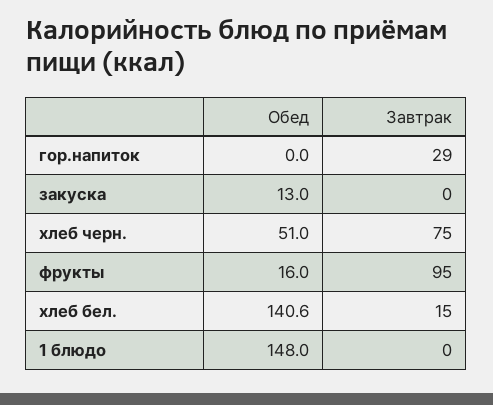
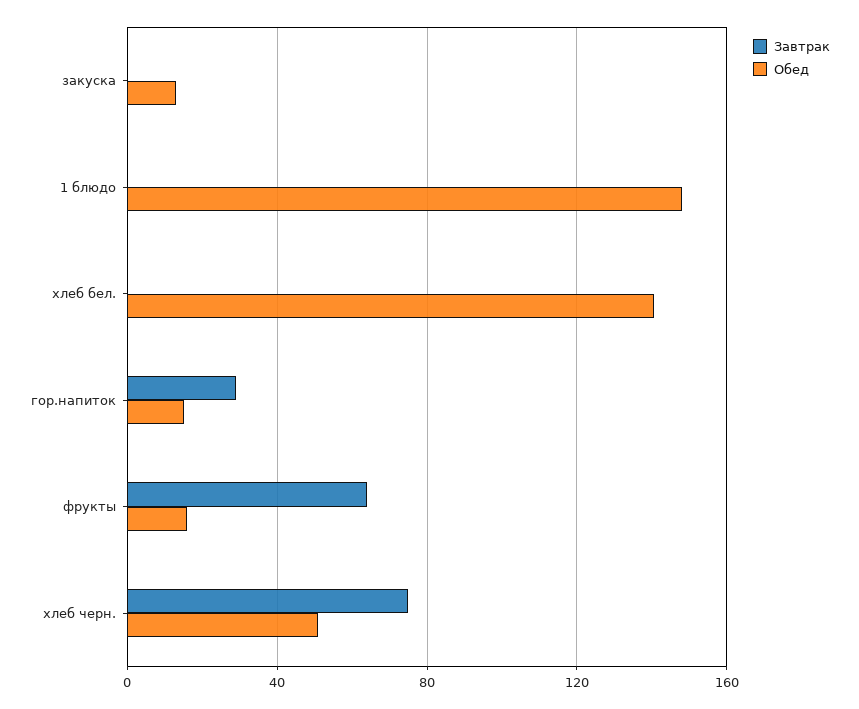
Обед, гор.напиток: 0 -> 15
Завтрак, фрукты: 95 -> 65
Завтрак, хлеб бел.: 15 -> 0

